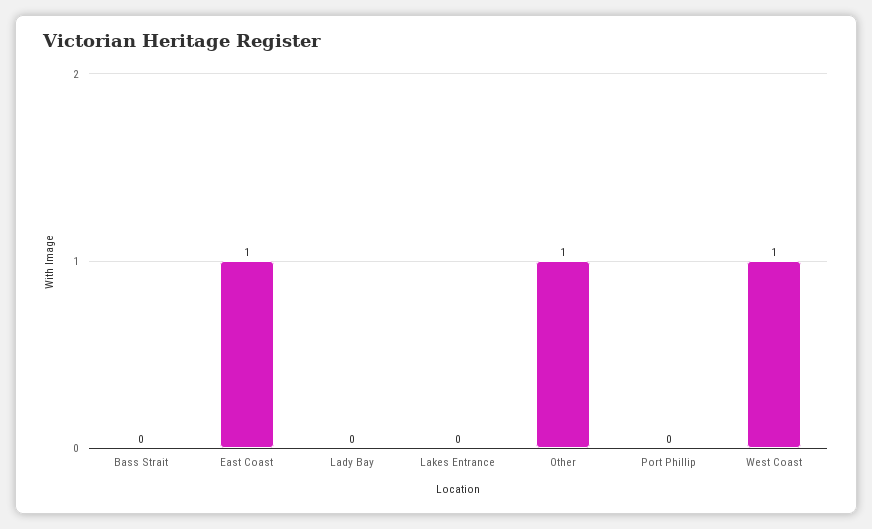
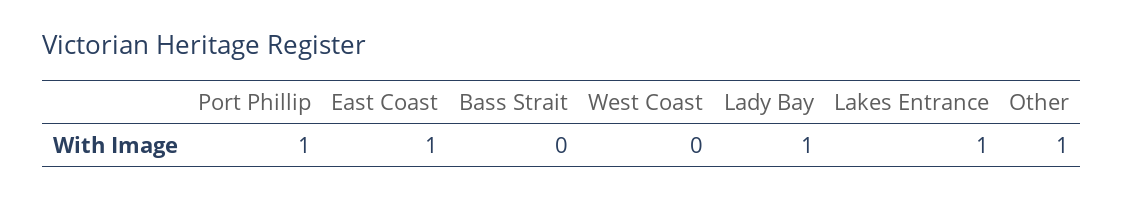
Lady Bay: 0 -> 1
Lakes Entrance: 0 -> 1
Port Phillip: 0 -> 1
West Coast: 1 -> 0

